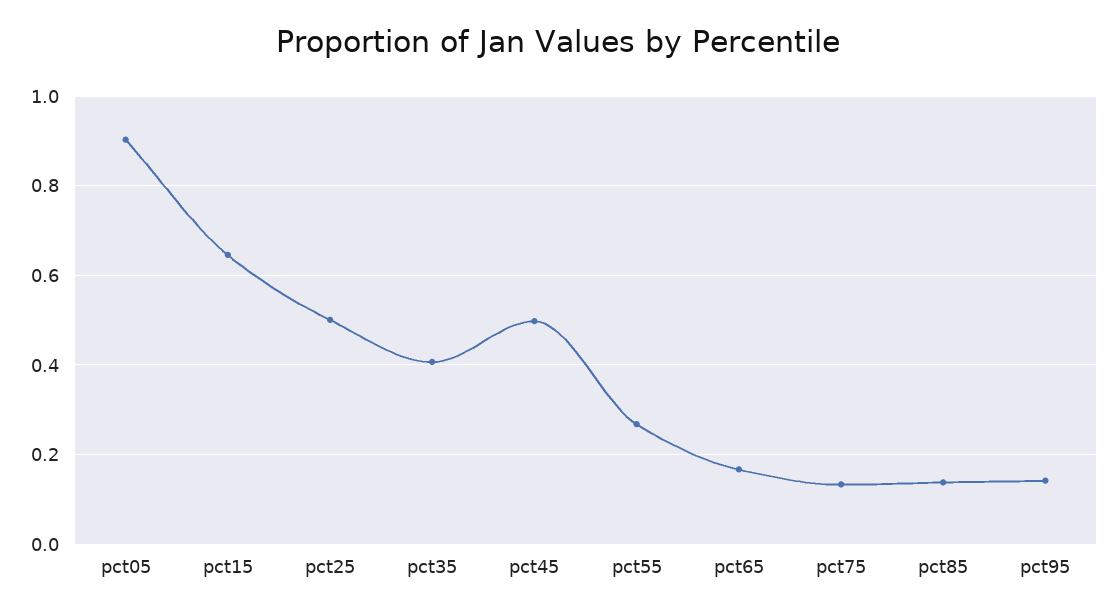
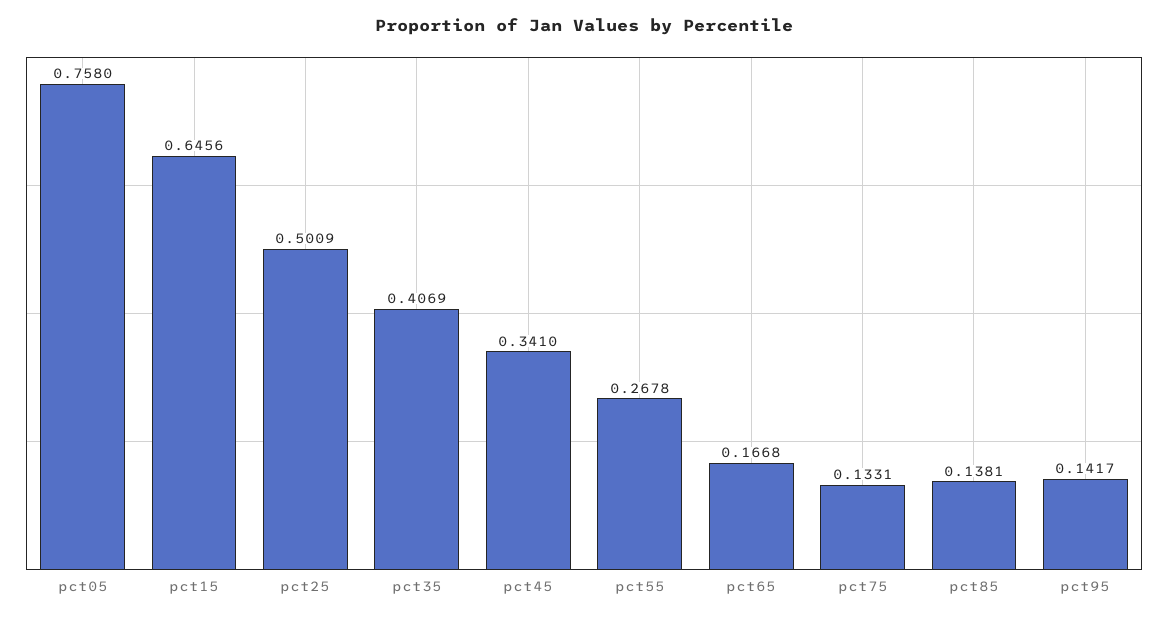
pct05: 0.9 -> 0.758
pct45: 0.5 -> 0.341

